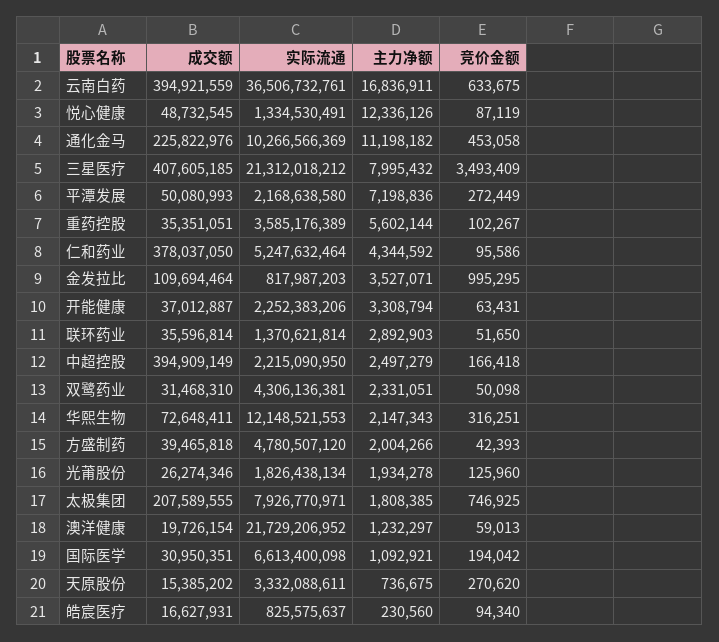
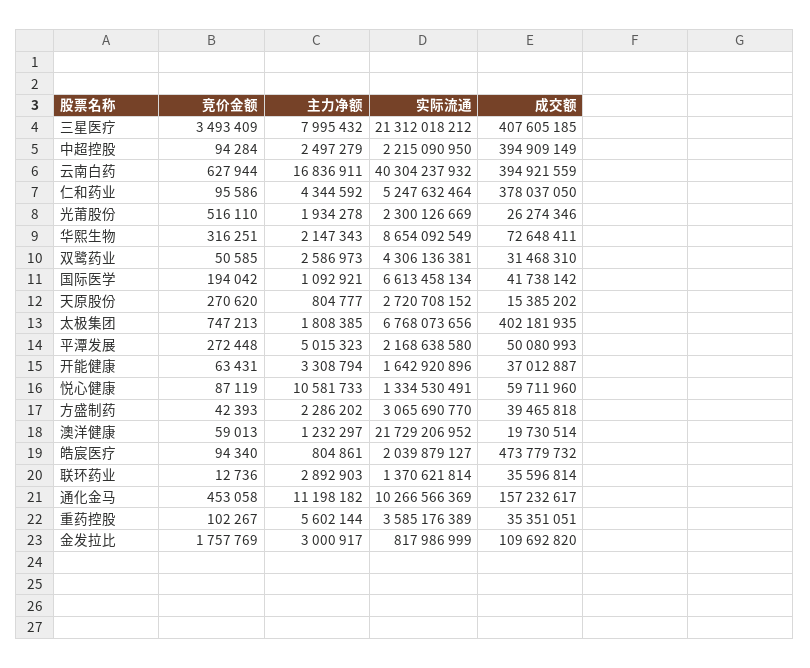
实际流通, 云南白药: 36506732761 -> 40304237932
竞价金额, 云南白药: 633675 -> 627944
成交额, 悦心健康: 48732545 -> 59711960
主力净额, 悦心健康: 12336126 -> 10581733
成交额, 通化金马: 225822976 -> 157232617
主力净额, 平潭发展: 7198836 -> 5015323
竞价金额, 平潭发展: 272449 -> 272448
成交额, 金发拉比: 109694464 -> 109692820
实际流通, 金发拉比: 817987203 -> 817986999
主力净额, 金发拉比: 3527071 -> 3000917
竞价金额, 金发拉比: 995295 -> 1757769
实际流通, 开能健康: 2252383206 -> 1642920896
竞价金额, 联环药业: 51650 -> 12736
竞价金额, 中超控股: 166418 -> 94284
主力净额, 双鹭药业: 2331051 -> 2586973
竞价金额, 双鹭药业: 50098 -> 50585
实际流通, 华熙生物: 12148521553 -> 8654092549
实际流通, 方盛制药: 4780507120 -> 3065690770
主力净额, 方盛制药: 2004266 -> 2286202
实际流通, 光莆股份: 1826438134 -> 2300126669
竞价金额, 光莆股份: 125960 -> 516110
成交额, 太极集团: 207589555 -> 402181935
实际流通, 太极集团: 7926770971 -> 6768073656
竞价金额, 太极集团: 746925 -> 747213
成交额, 澳洋健康: 19726154 -> 19730514
成交额, 国际医学: 30950351 -> 41738142
实际流通, 国际医学: 6613400098 -> 6613458134
实际流通, 天原股份: 3332088611 -> 2720708152
主力净额, 天原股份: 736675 -> 804777
成交额, 皓宸医疗: 16627931 -> 473779732
实际流通, 皓宸医疗: 825575637 -> 2039879127
主力净额, 皓宸医疗: 230560 -> 804861

